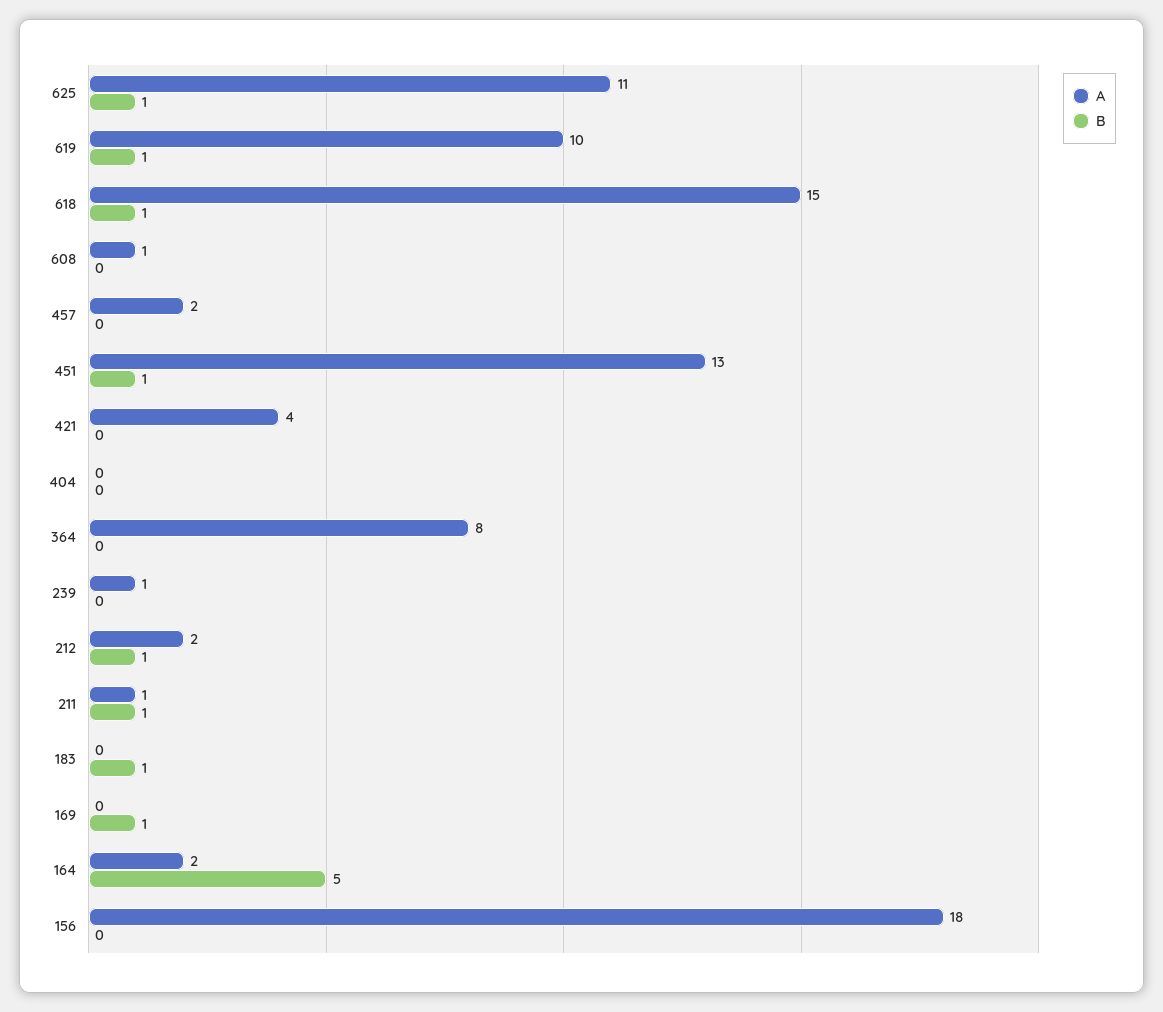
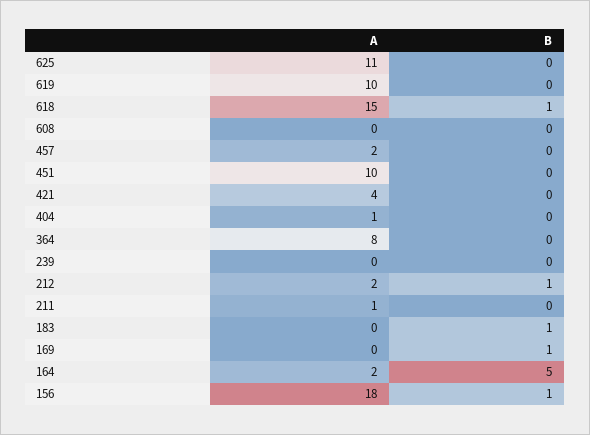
B, 625: 1 -> 0
B, 619: 1 -> 0
A, 608: 1 -> 0
A, 451: 13 -> 10
B, 451: 1 -> 0
A, 404: 0 -> 1
A, 239: 1 -> 0
B, 211: 1 -> 0
B, 156: 0 -> 1

